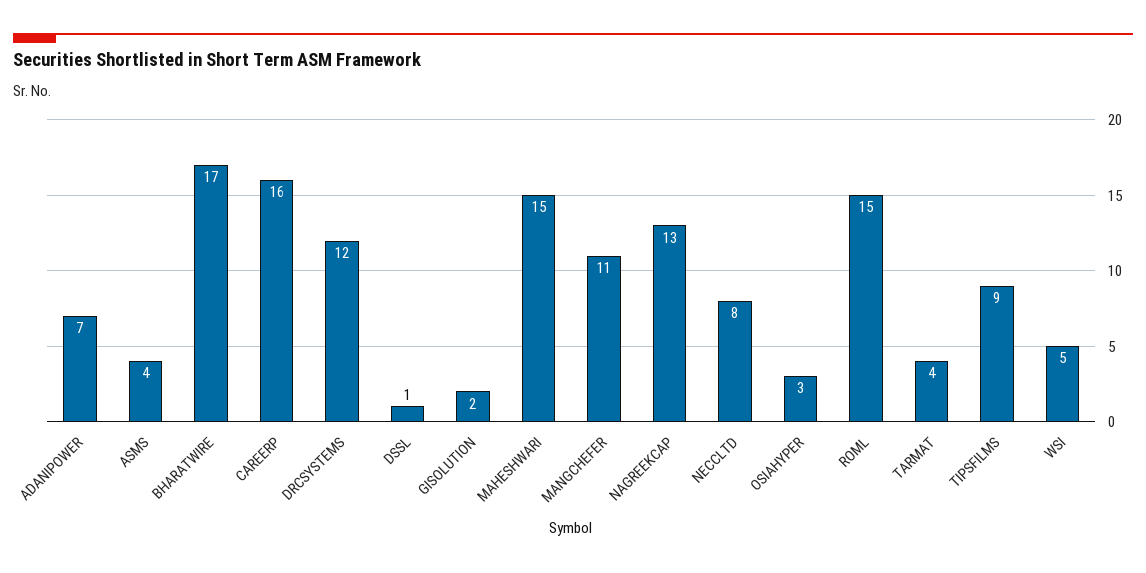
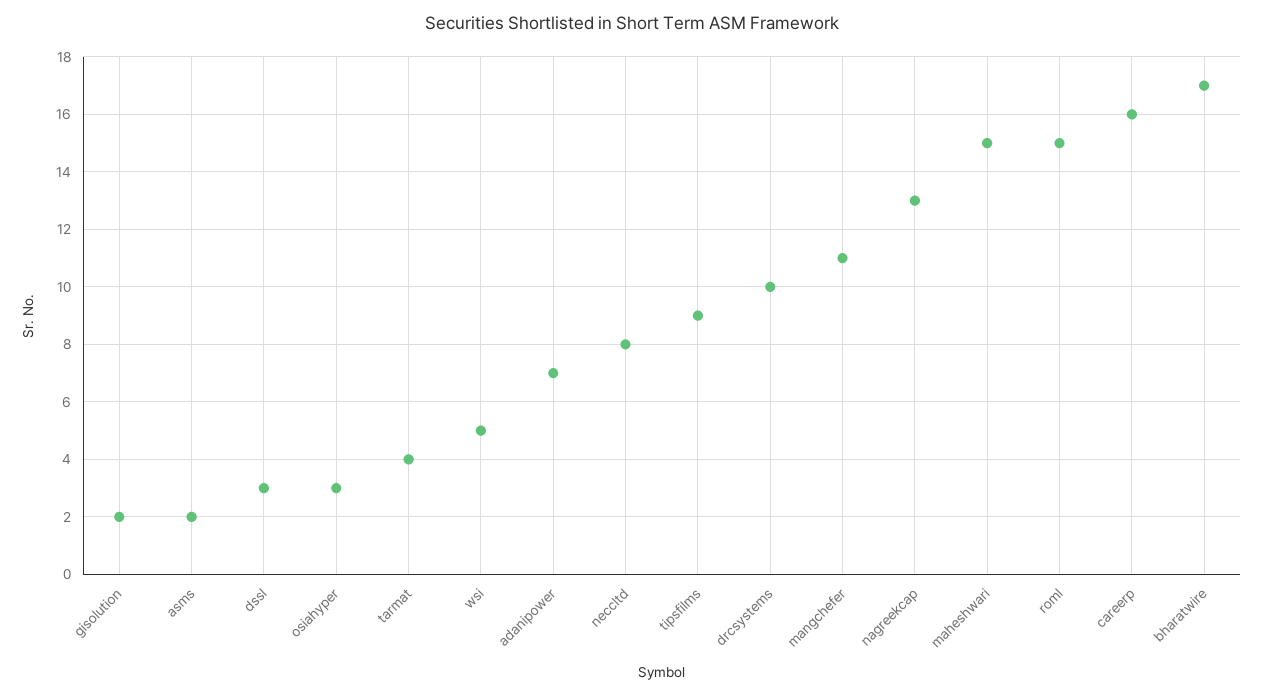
ASMS: 4 -> 2
DRCSYSTEMS: 12 -> 10
DSSL: 1 -> 3

